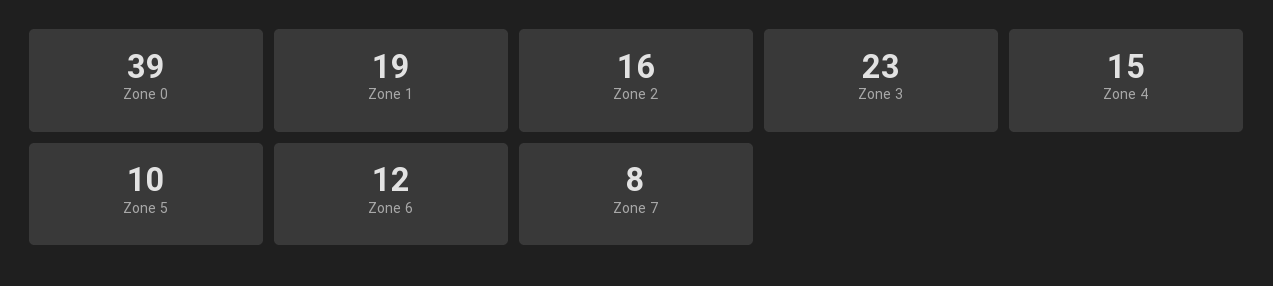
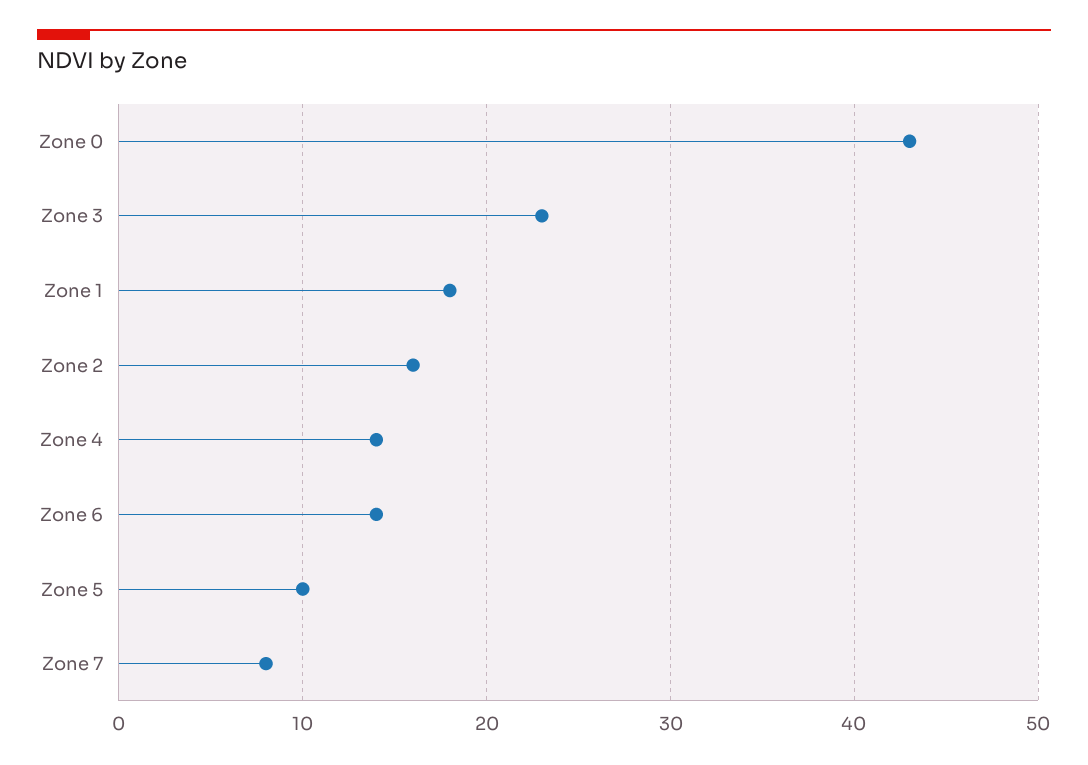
Zone 0: 39 -> 43
Zone 1: 19 -> 18
Zone 4: 15 -> 14
Zone 6: 12 -> 14

